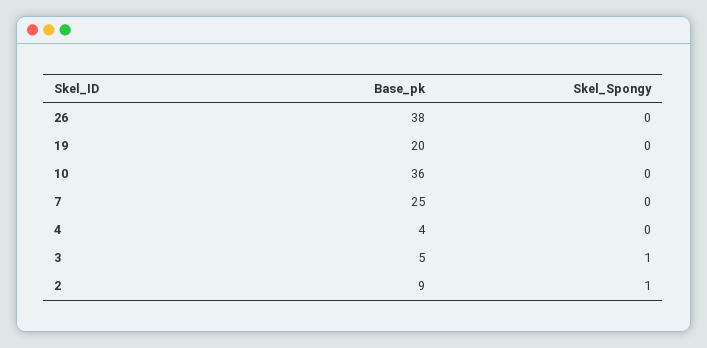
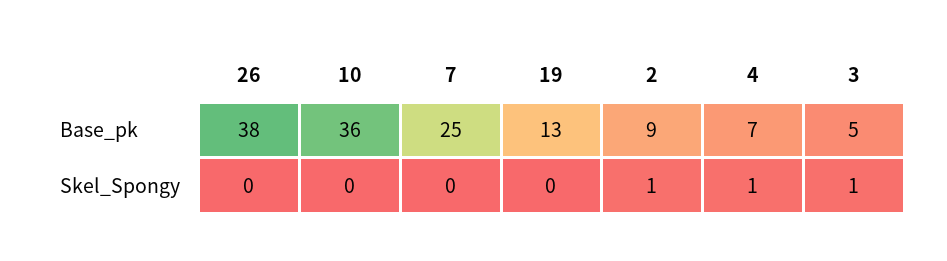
Base_pk, 19: 20 -> 13
Base_pk, 4: 4 -> 7
Skel_Spongy, 4: 0 -> 1

